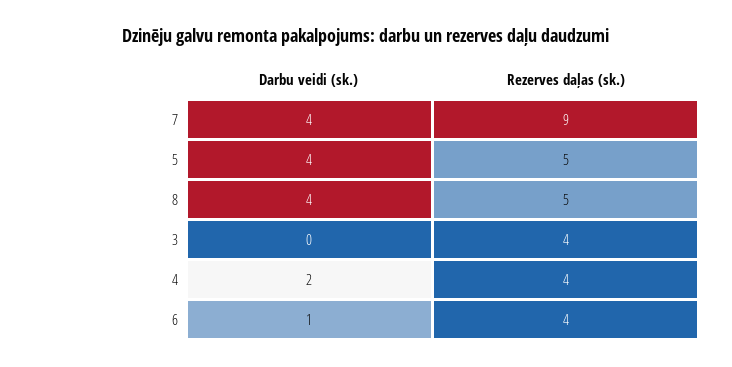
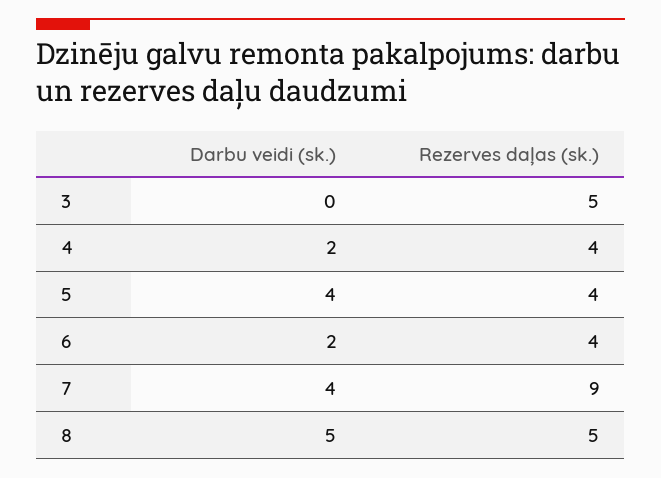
Rezerves daļas (sk.), 5: 5 -> 4
Darbu veidi (sk.), 8: 4 -> 5
Rezerves daļas (sk.), 3: 4 -> 5
Darbu veidi (sk.), 6: 1 -> 2

